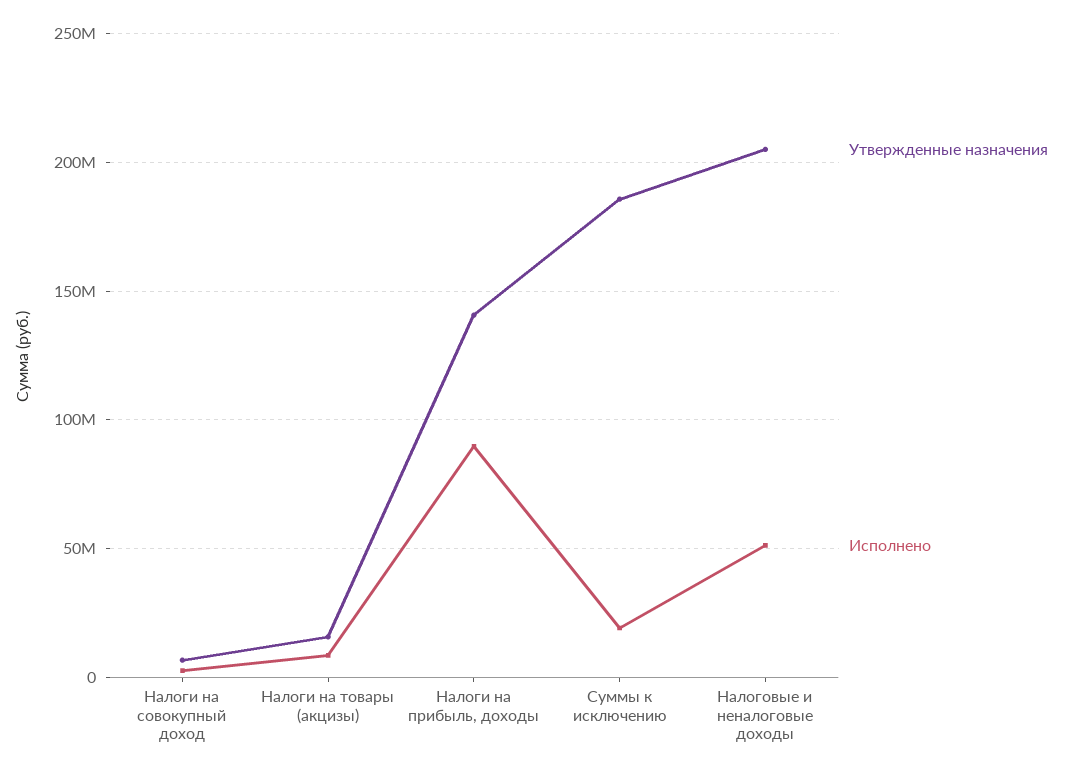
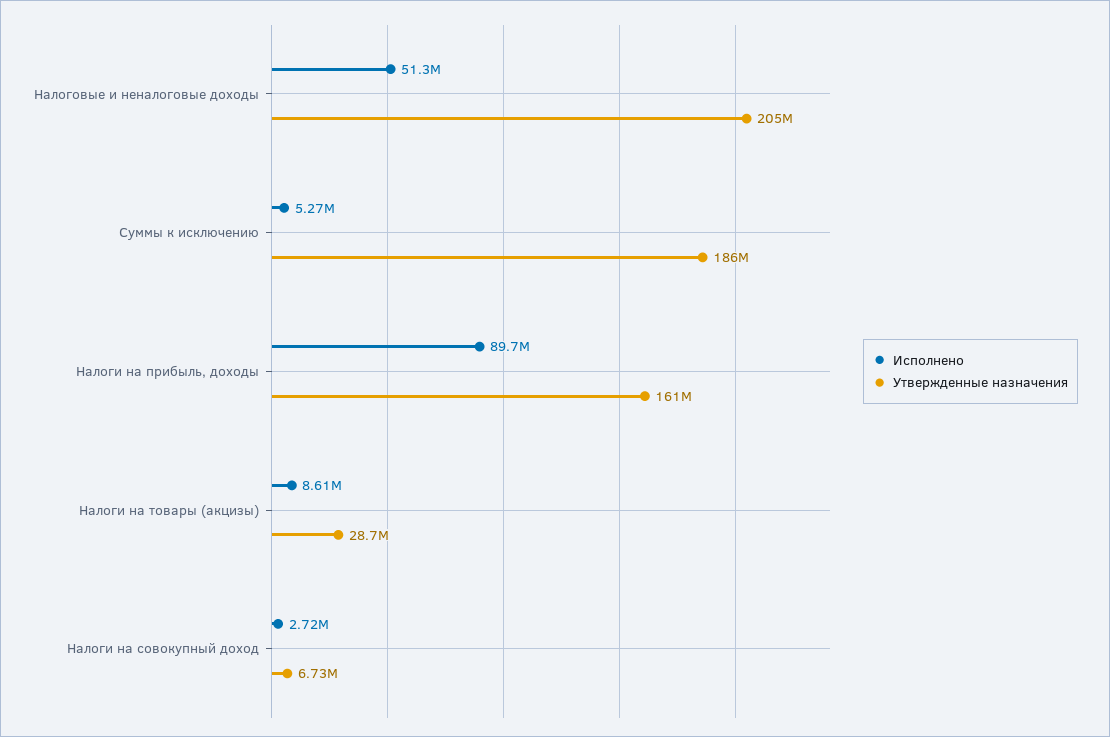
Утвержденные назначения, Налоги на товары (акцизы): 15000000 -> 28700000
Утвержденные назначения, Налоги на прибыль, доходы: 140000000 -> 161000000
Исполнено, Суммы к исключению: 20000000 -> 5270000

